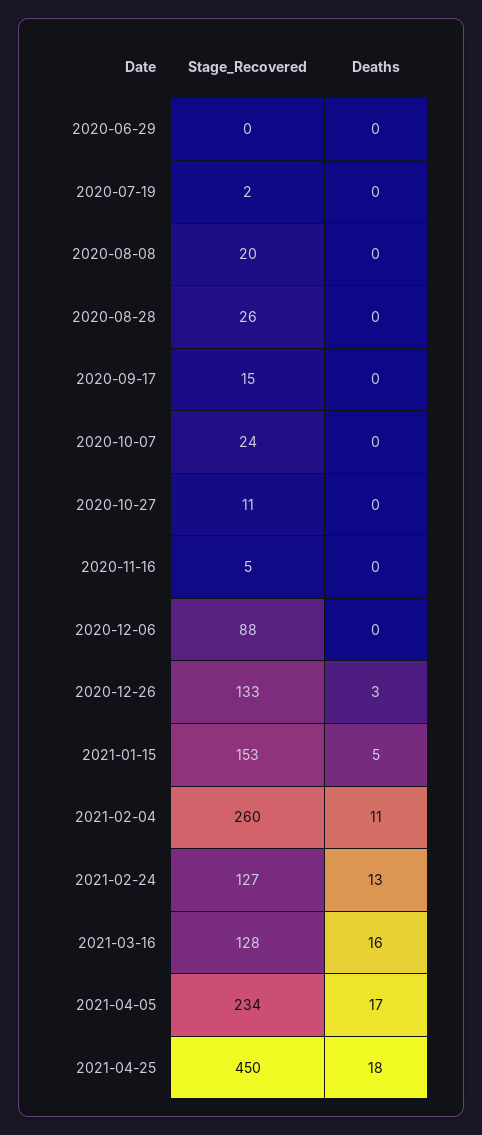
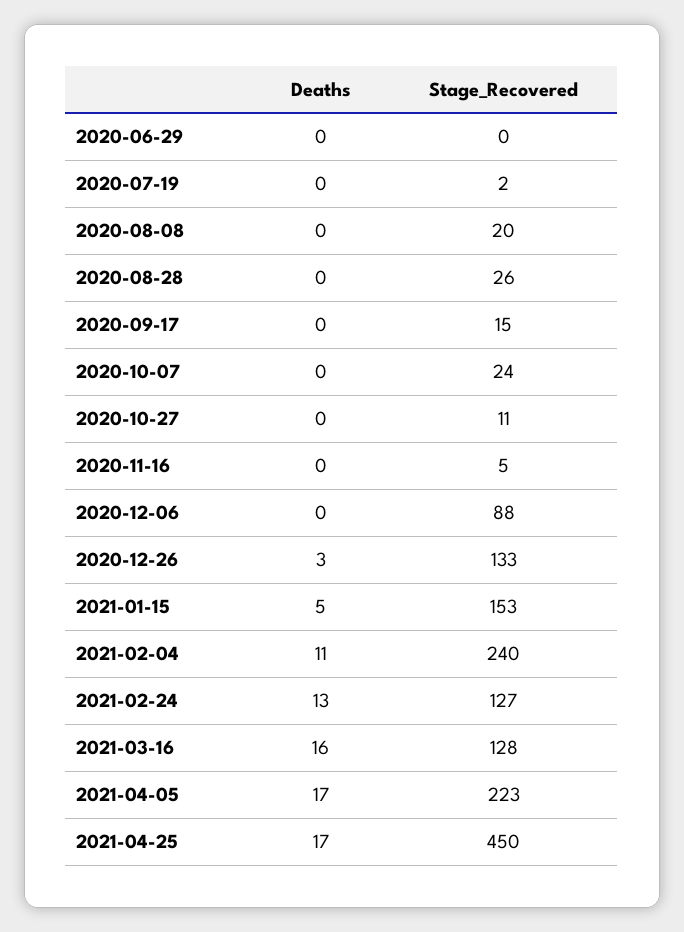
Stage_Recovered, 2021-02-04: 260 -> 240
Stage_Recovered, 2021-04-05: 234 -> 223
Deaths, 2021-04-25: 18 -> 17

